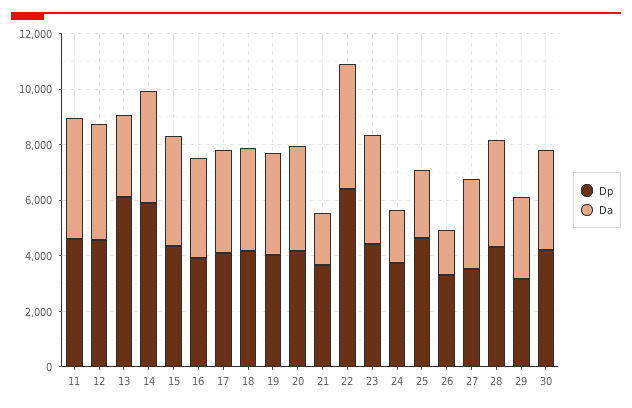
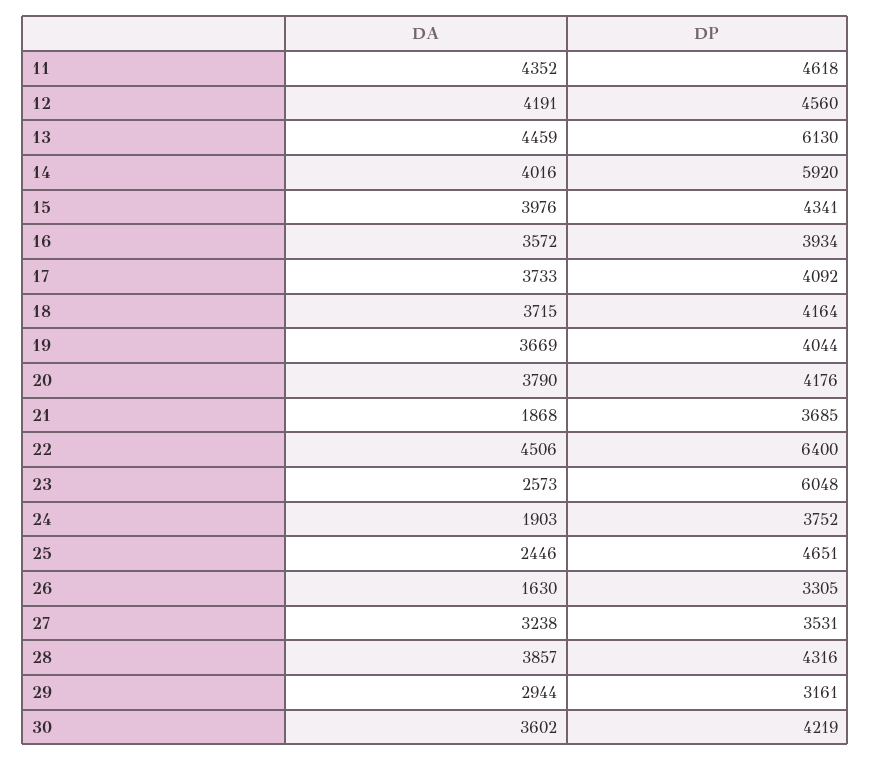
Da, 13: 3000 -> 4459
Dp, 23: 4500 -> 6048
Da, 23: 4000 -> 2573

